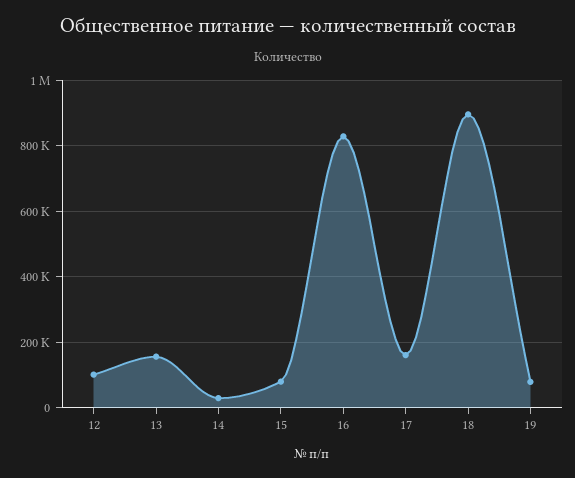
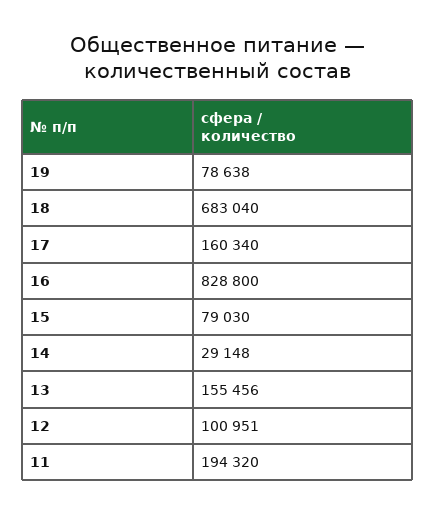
18: 900000 -> 683040
11: none -> 194320

